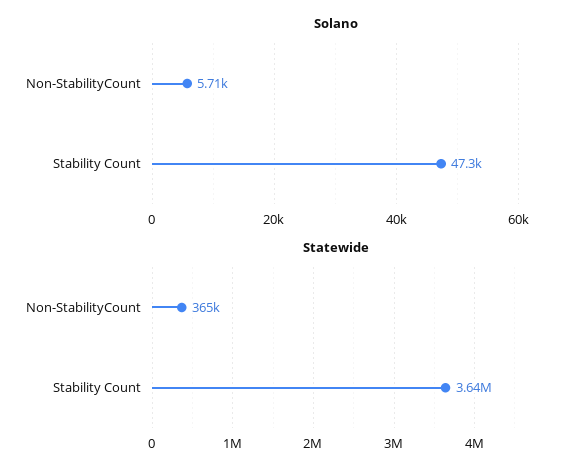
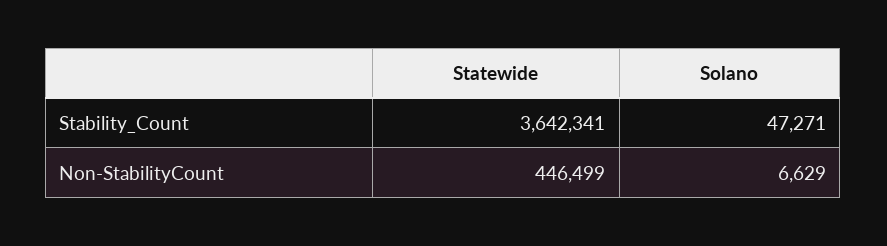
Solano, Non-StabilityCount: 5710 -> 6629
Statewide, Non-StabilityCount: 365000 -> 446499

